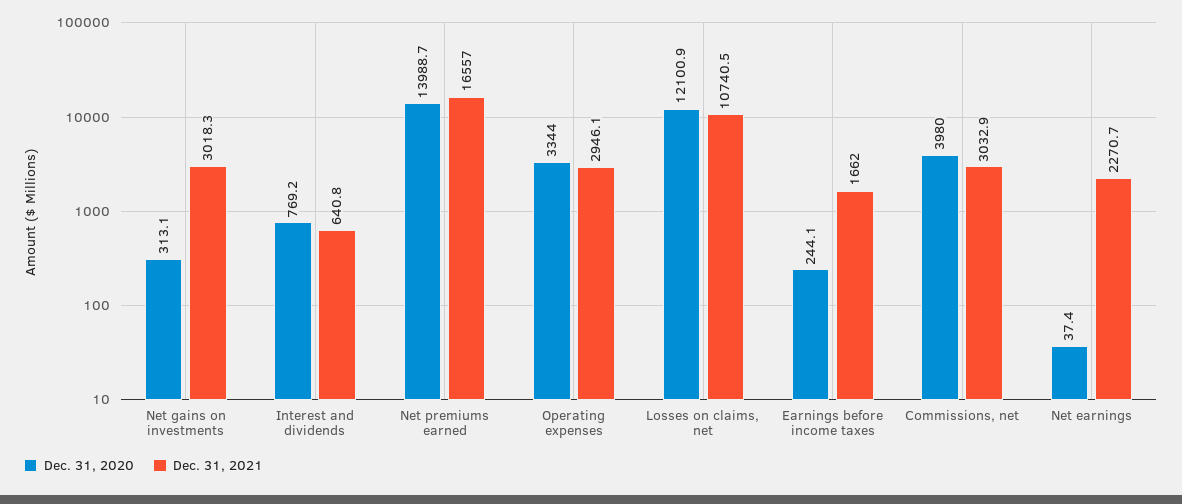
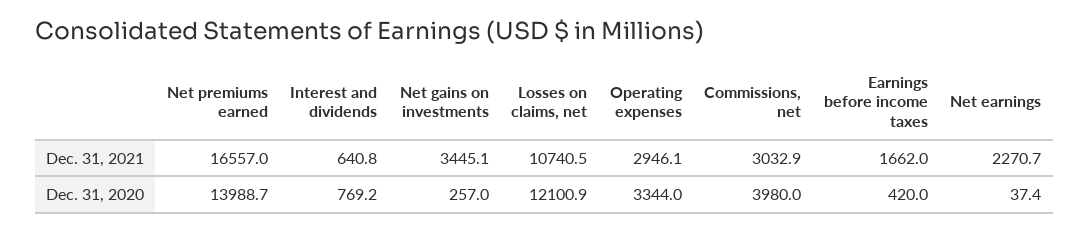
Dec. 31, 2020, Net gains on investments: 313.1 -> 257
Dec. 31, 2021, Net gains on investments: 3018.3 -> 3445.1
Dec. 31, 2020, Earnings before income taxes: 244.1 -> 420

